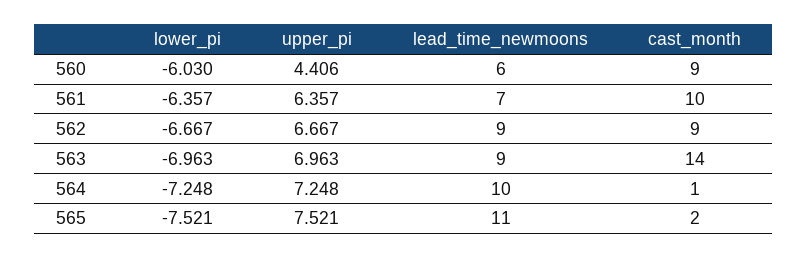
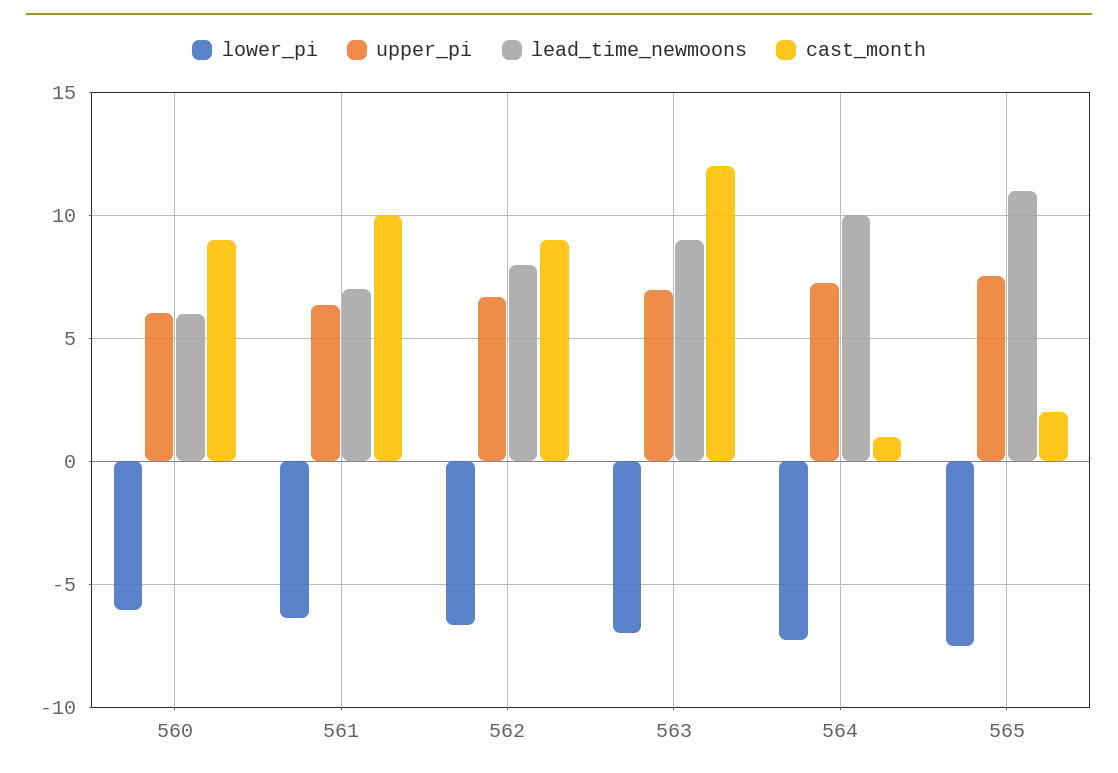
upper_pi, 560: 4.406 -> 6
lead_time_newmoons, 562: 9 -> 8
cast_month, 563: 14 -> 12

